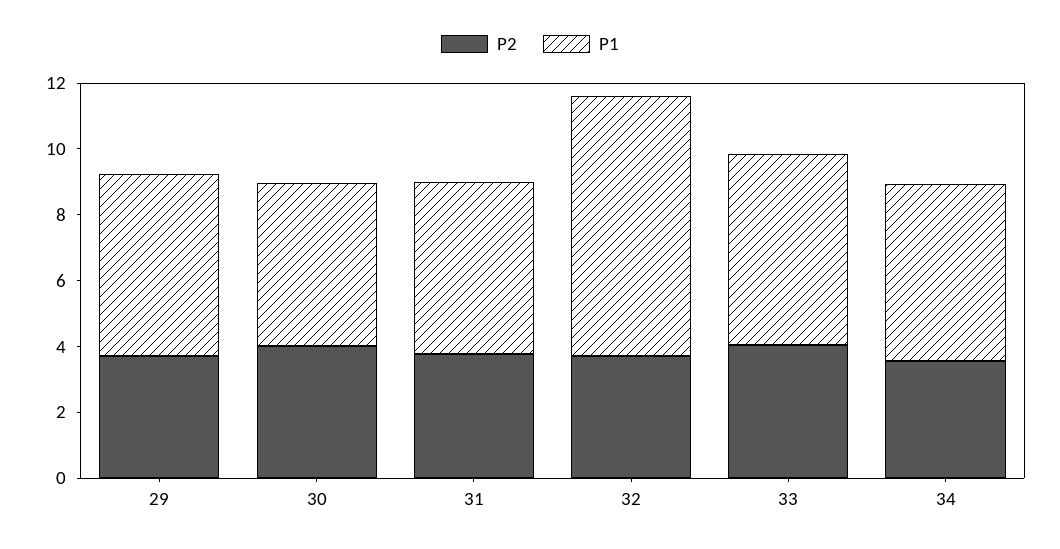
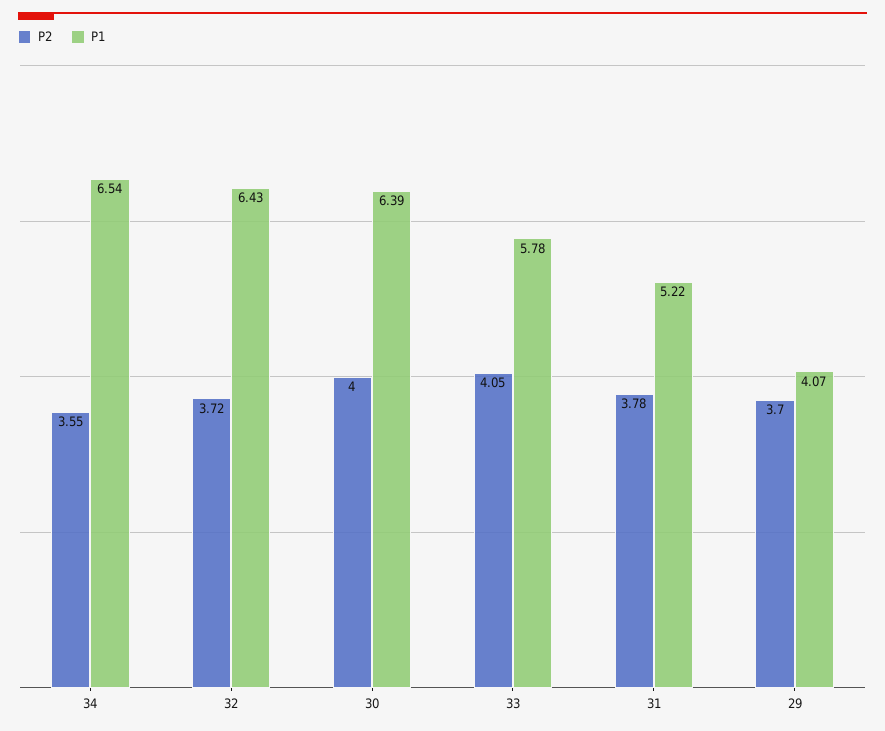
P1, 29: 5.5 -> 4.07
P1, 30: 5 -> 6.39
P1, 32: 8 -> 6.43
P1, 34: 5.5 -> 6.54

